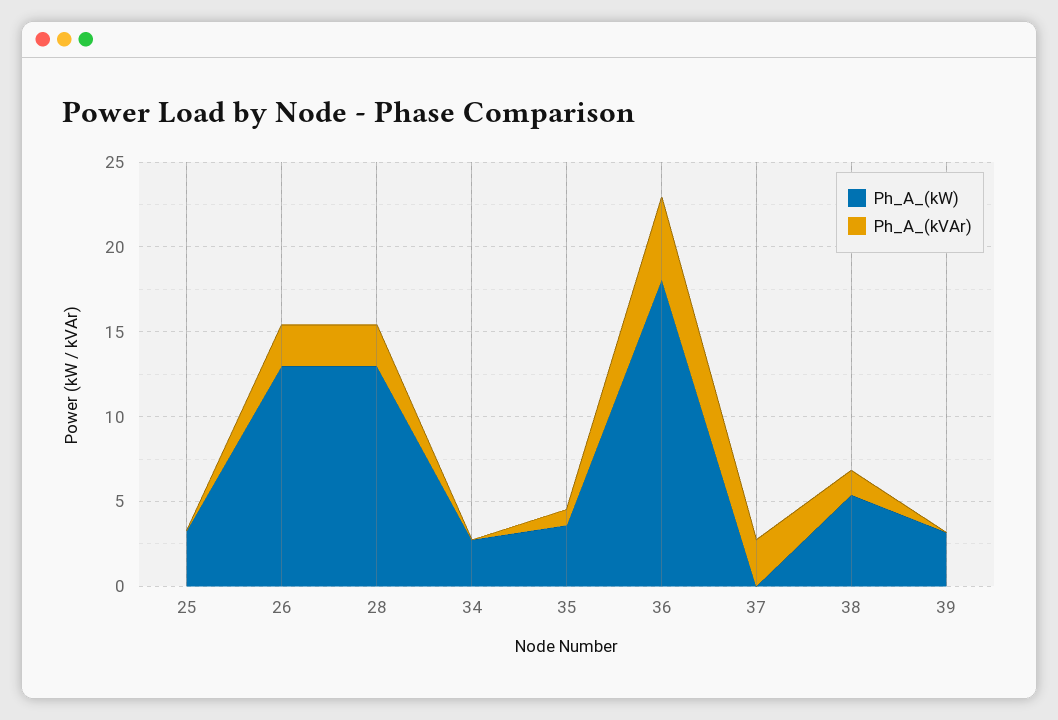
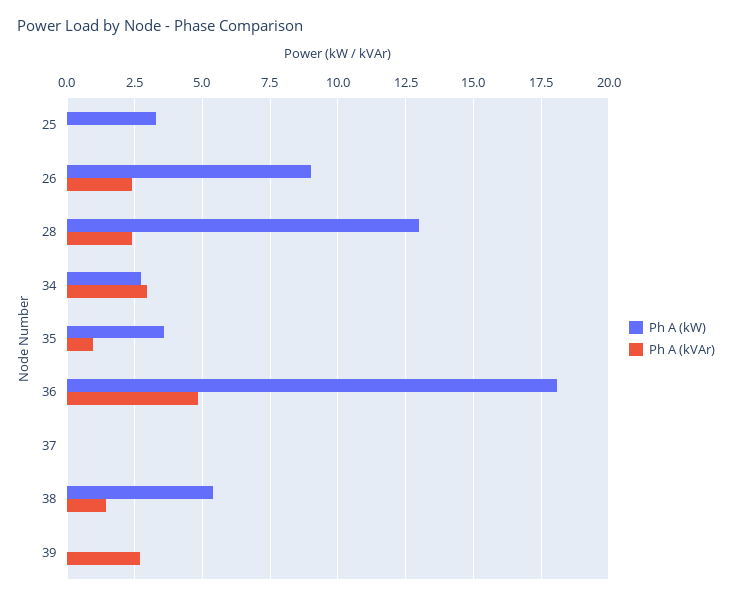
Ph_A_(kW), 26: 13 -> 9
Ph_A_(kVAr), 34: 0 -> 3
Ph_A_(kVAr), 37: 3 -> 0
Ph_A_(kW), 39: 3 -> 0
Ph_A_(kVAr), 39: 0 -> 2.75

